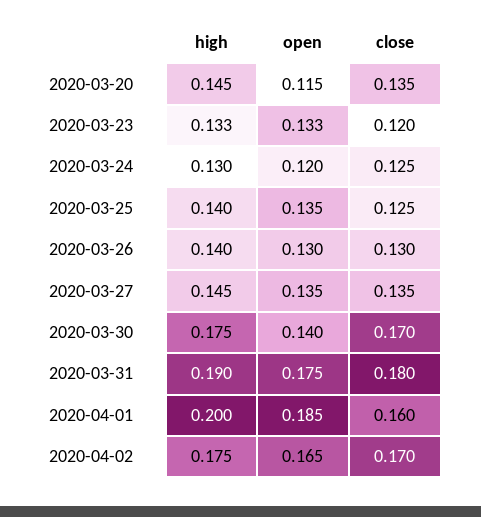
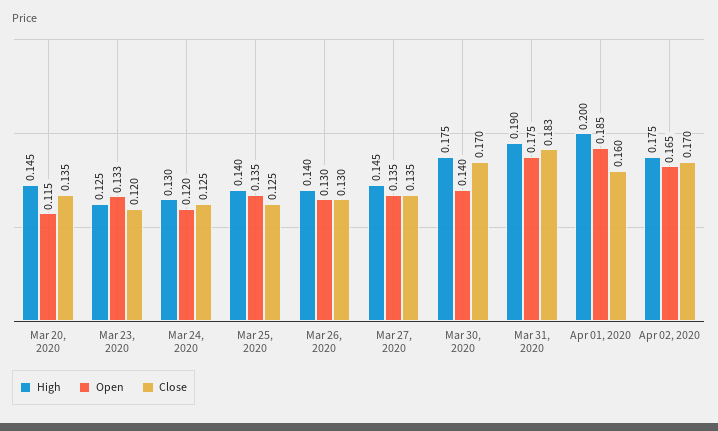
high, 2020-03-23: 0.133 -> 0.125
close, 2020-03-31: 0.18 -> 0.183

